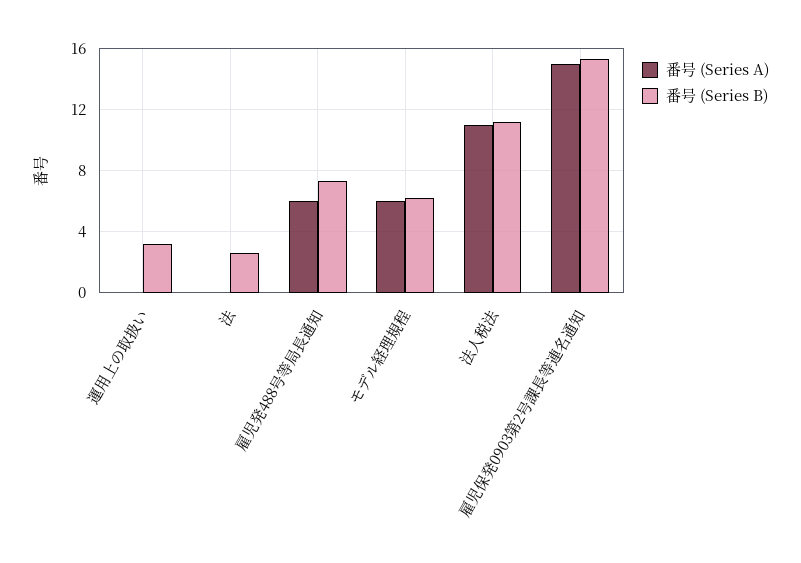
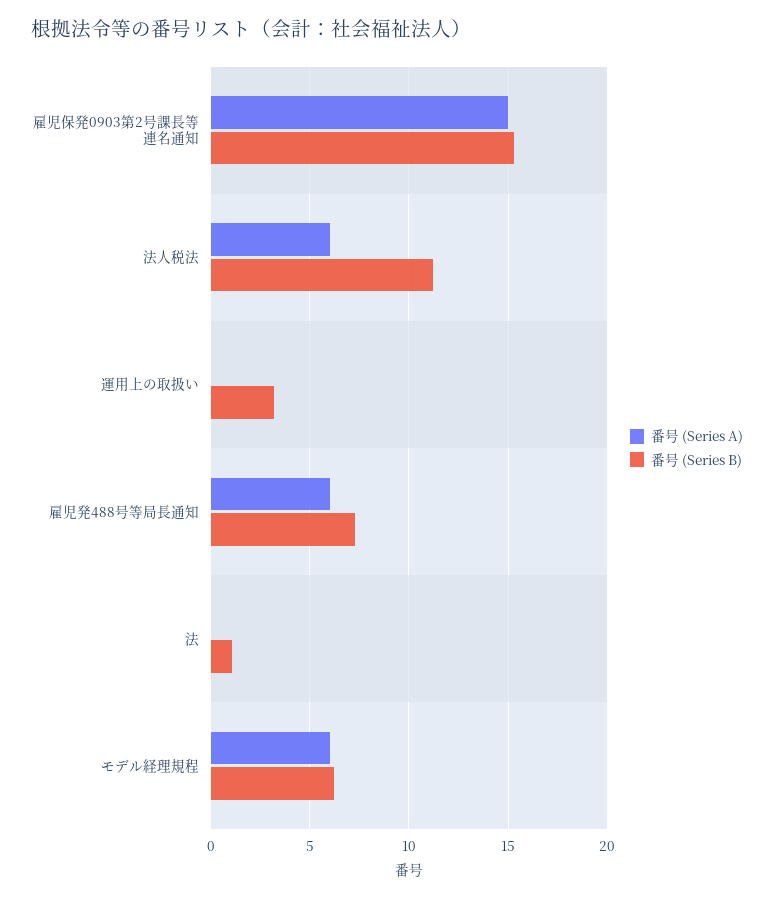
番号 (Series B), 法: 2.5 -> 1
番号 (Series A), 法人税法: 11 -> 6

